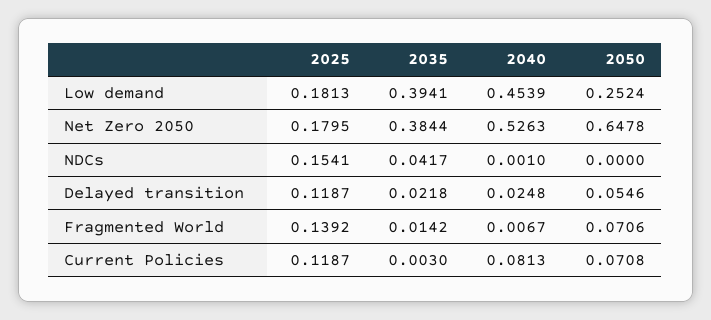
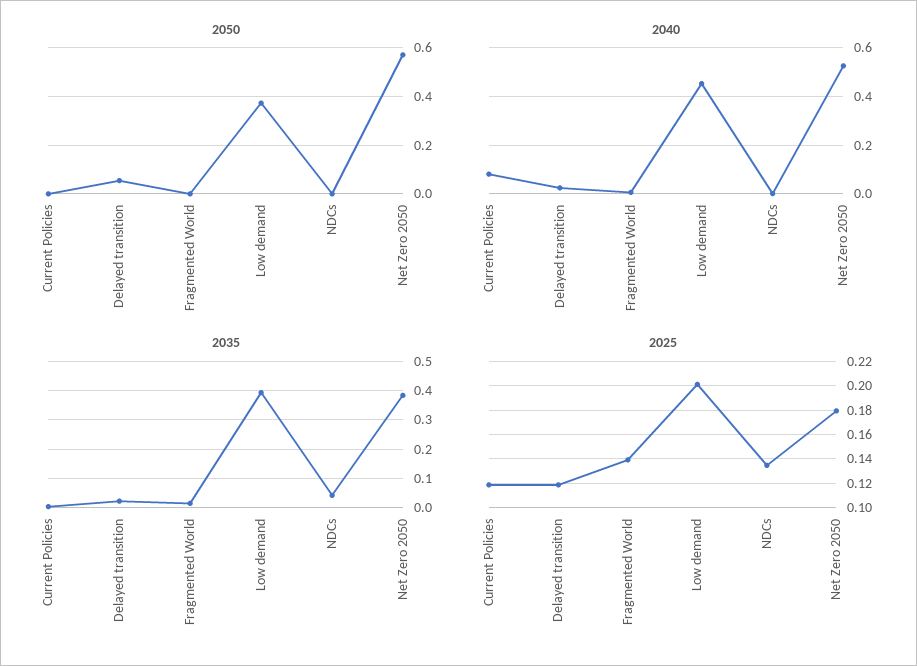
2025, Low demand: 0.1813 -> 0.2
2050, Low demand: 0.2524 -> 0.375
2050, Net Zero 2050: 0.6478 -> 0.575
2025, NDCs: 0.1541 -> 0.135
2050, Fragmented World: 0.0706 -> 0
2050, Current Policies: 0.0708 -> 0

